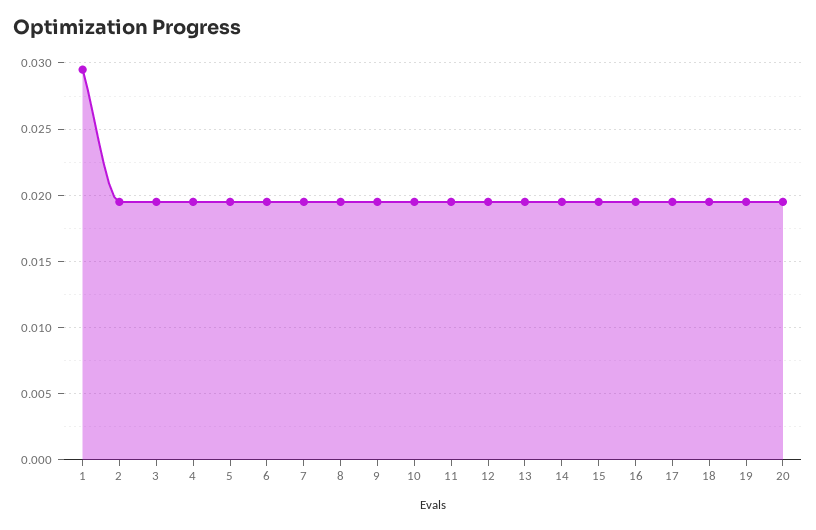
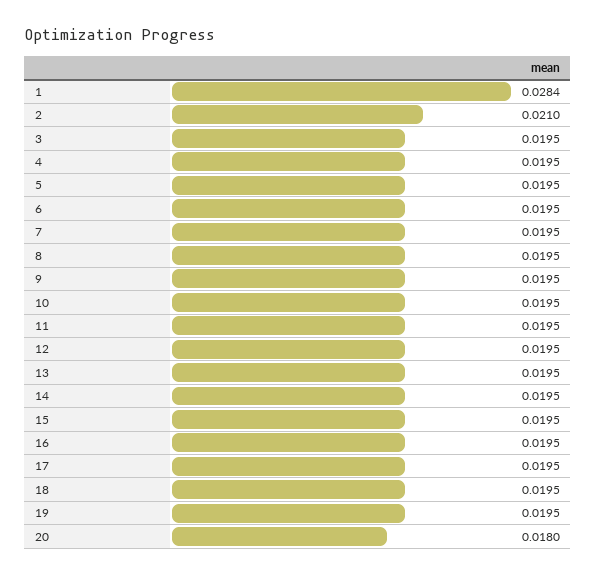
1: 0.0295 -> 0.0284
2: 0.0195 -> 0.021
20: 0.0195 -> 0.018

